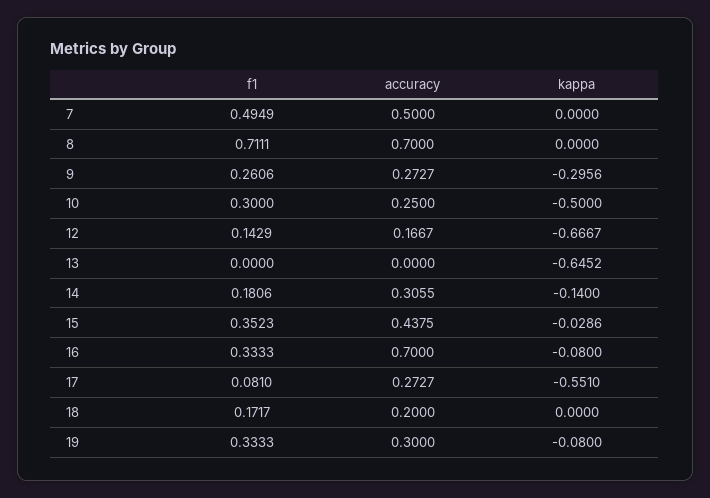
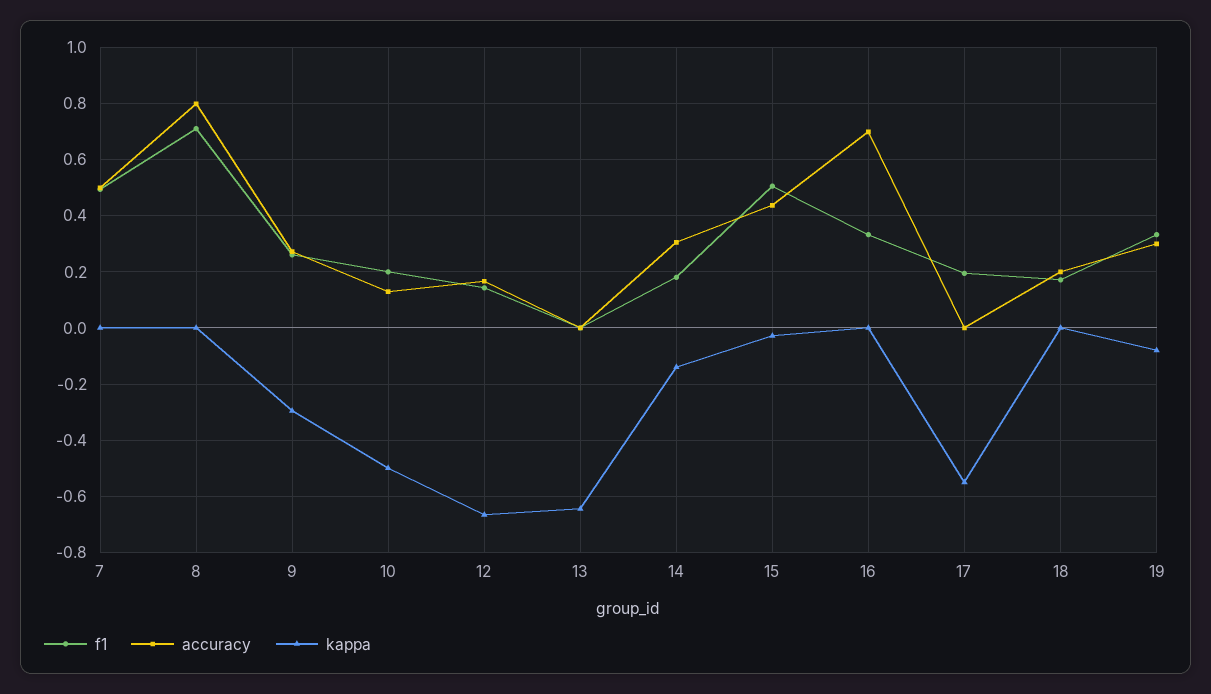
accuracy, 8: 0.7 -> 0.8
f1, 10: 0.3 -> 0.2
accuracy, 10: 0.25 -> 0.125
f1, 15: 0.3523 -> 0.5
kappa, 16: -0.08 -> 0
f1, 17: 0.081 -> 0.2
accuracy, 17: 0.2727 -> 0

